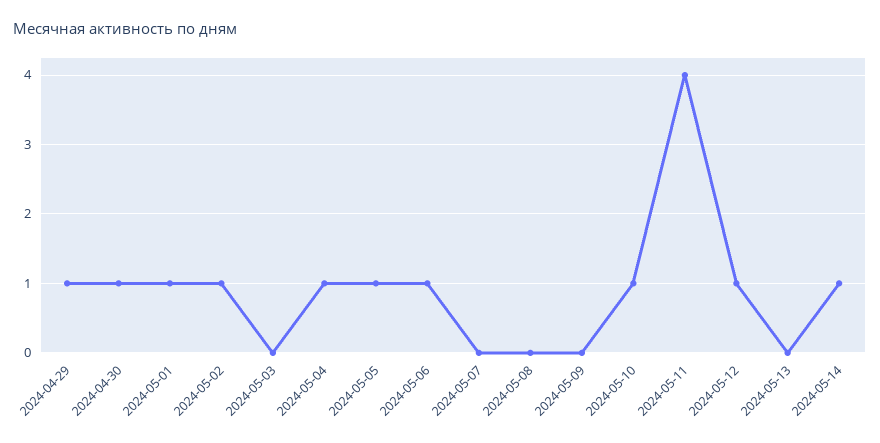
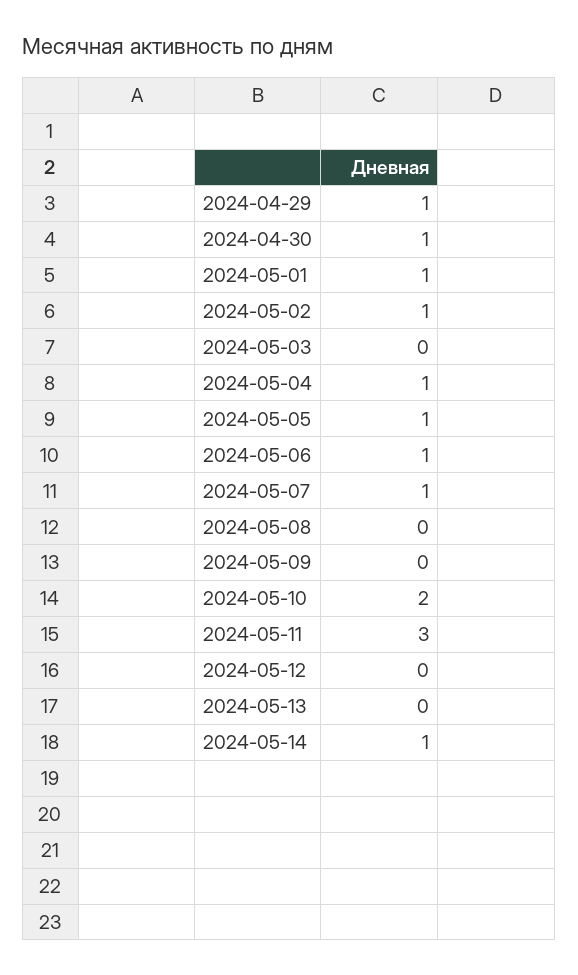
2024-05-07: 0 -> 1
2024-05-10: 1 -> 2
2024-05-11: 4 -> 3
2024-05-12: 1 -> 0

